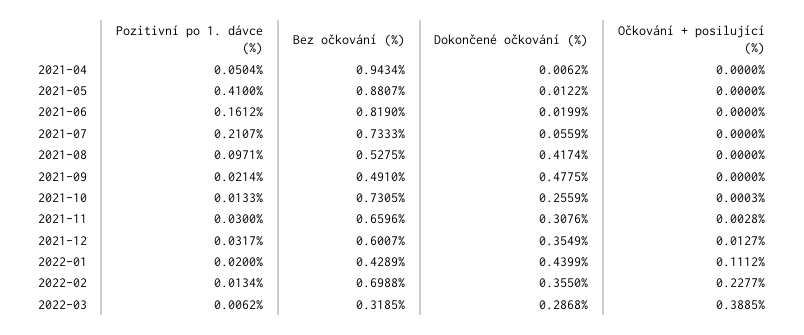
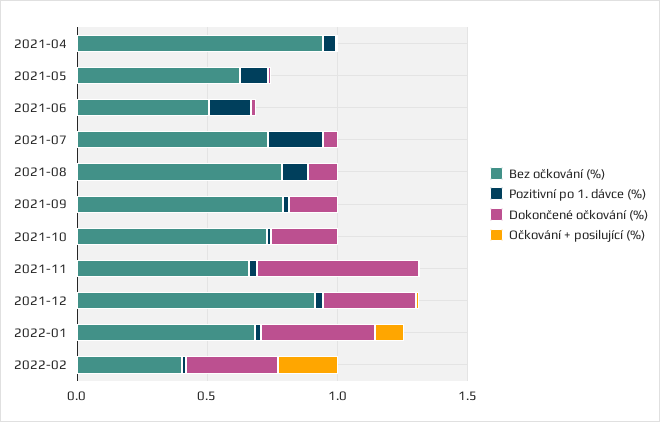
Pozitivní po 1. dávce (%), 2021-05: 0.41 -> 0.1
Bez očkování (%), 2021-05: 0.8807 -> 0.6
Bez očkování (%), 2021-06: 0.819 -> 0.5
Bez očkování (%), 2021-08: 0.5275 -> 0.8
Dokončené očkování (%), 2021-08: 0.4174 -> 0.1
Bez očkování (%), 2021-09: 0.491 -> 0.8
Dokončené očkování (%), 2021-09: 0.4775 -> 0.2
Dokončené očkování (%), 2021-11: 0.3076 -> 0.6
Bez očkování (%), 2021-12: 0.6007 -> 0.9
Bez očkování (%), 2022-01: 0.4289 -> 0.7
Bez očkování (%), 2022-02: 0.6988 -> 0.4
Pozitivní po 1. dávce (%), 2022-03: 0.0062 -> none
Bez očkování (%), 2022-03: 0.3185 -> none
Dokončené očkování (%), 2022-03: 0.2868 -> none
Očkování + posilující (%), 2022-03: 0.3885 -> none

